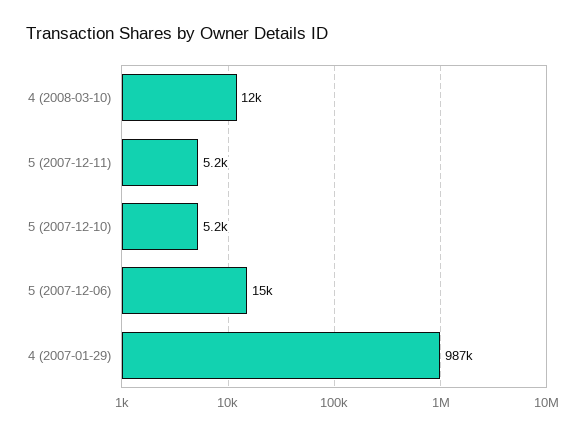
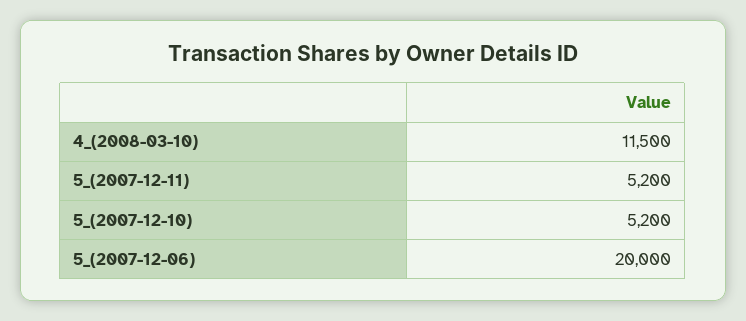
5 (2007-12-06): 15000 -> 20000
4 (2007-01-29): 987000 -> none

